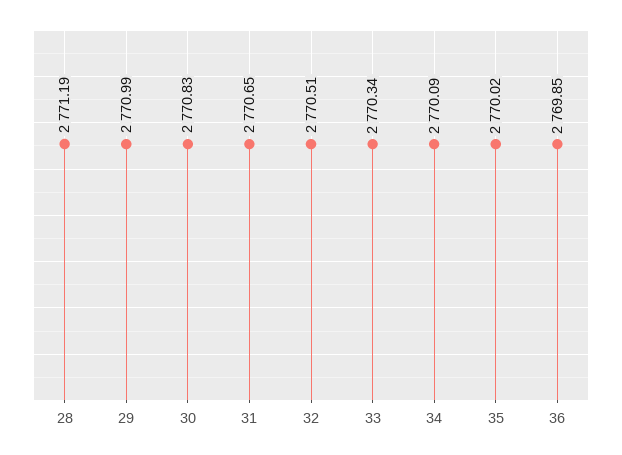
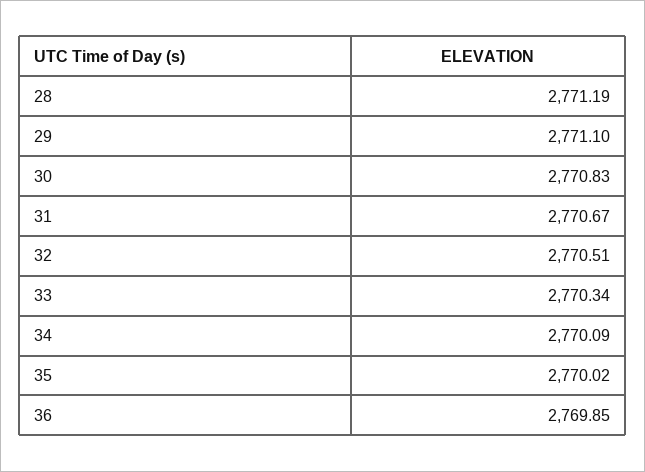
29: 2770.99 -> 2771.1
31: 2770.65 -> 2770.67

